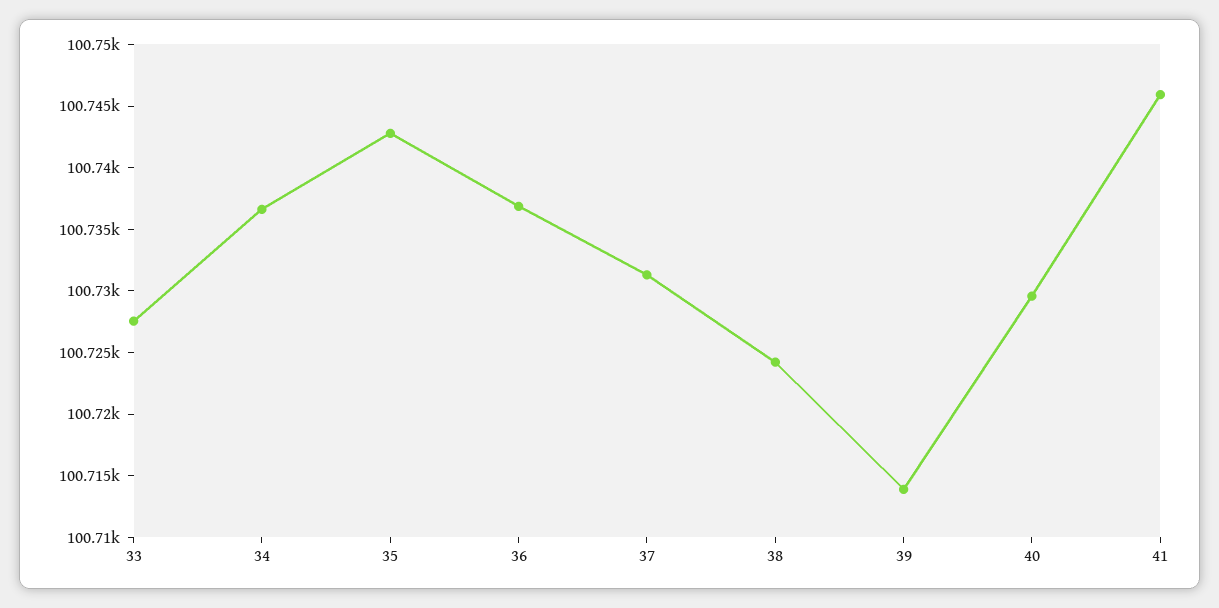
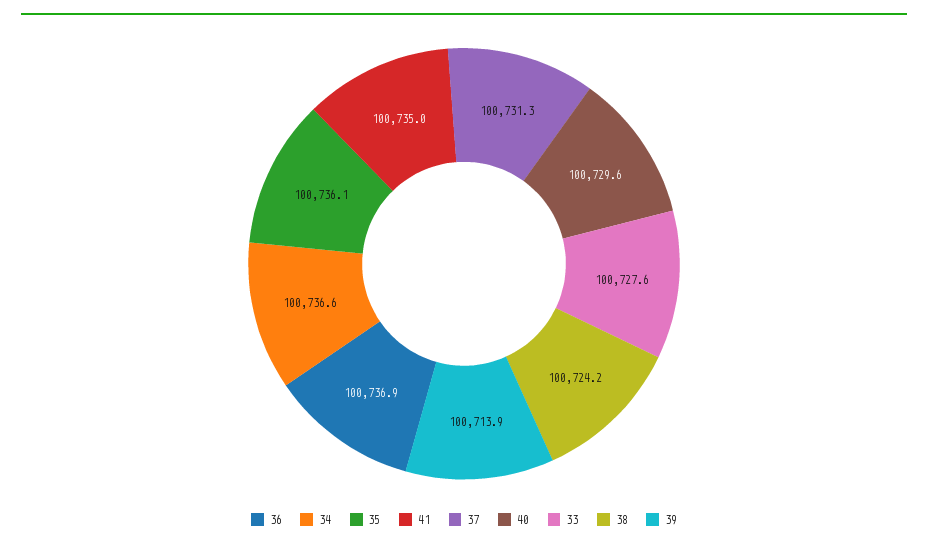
35: 100743 -> 100736.1
41: 100746 -> 100735

